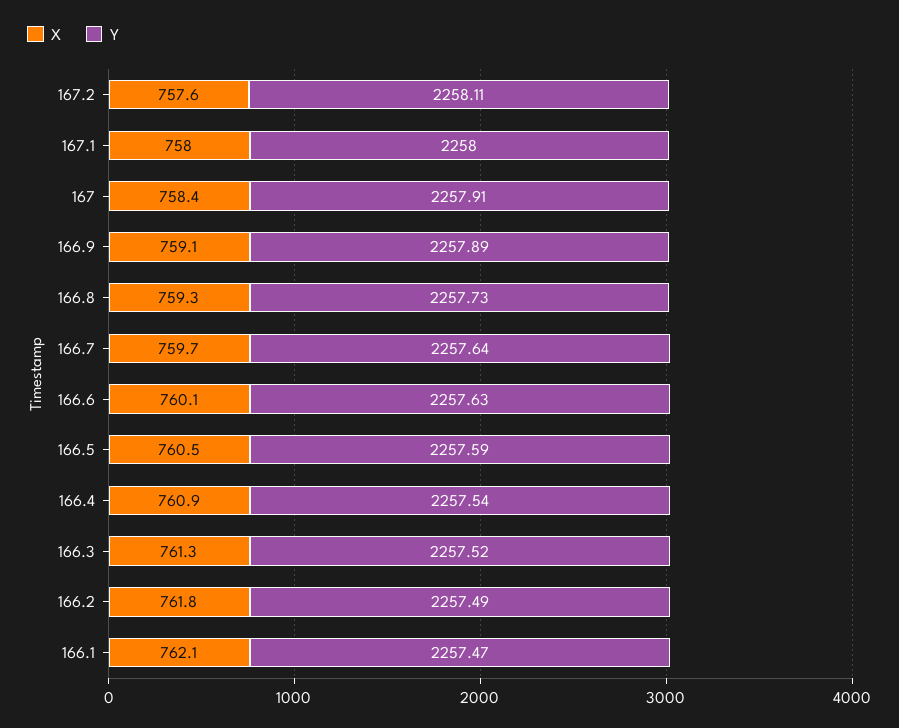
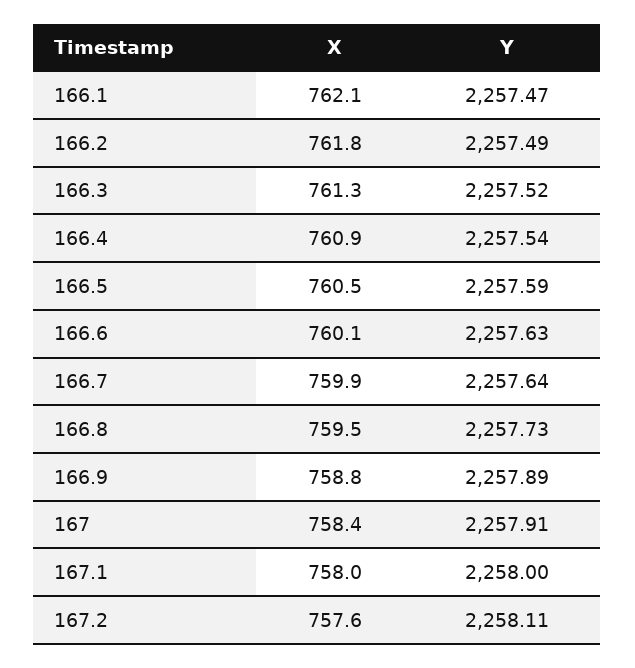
X, 166.9: 759.1 -> 758.8
X, 166.8: 759.3 -> 759.5
X, 166.7: 759.7 -> 759.9

